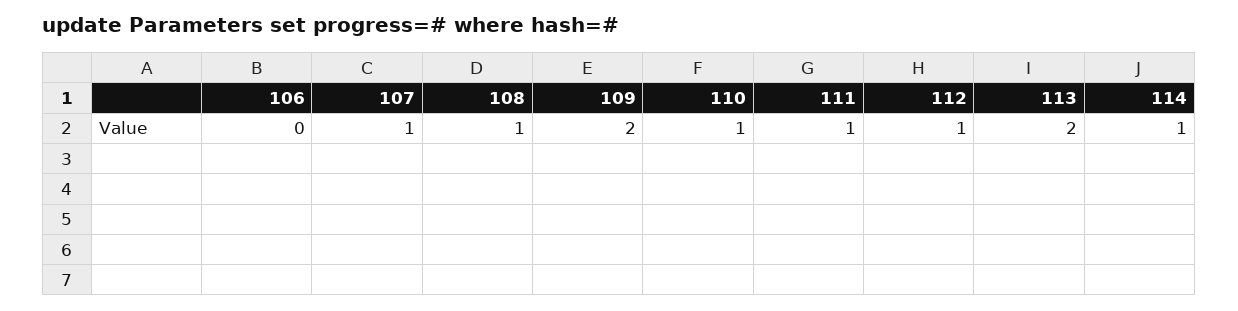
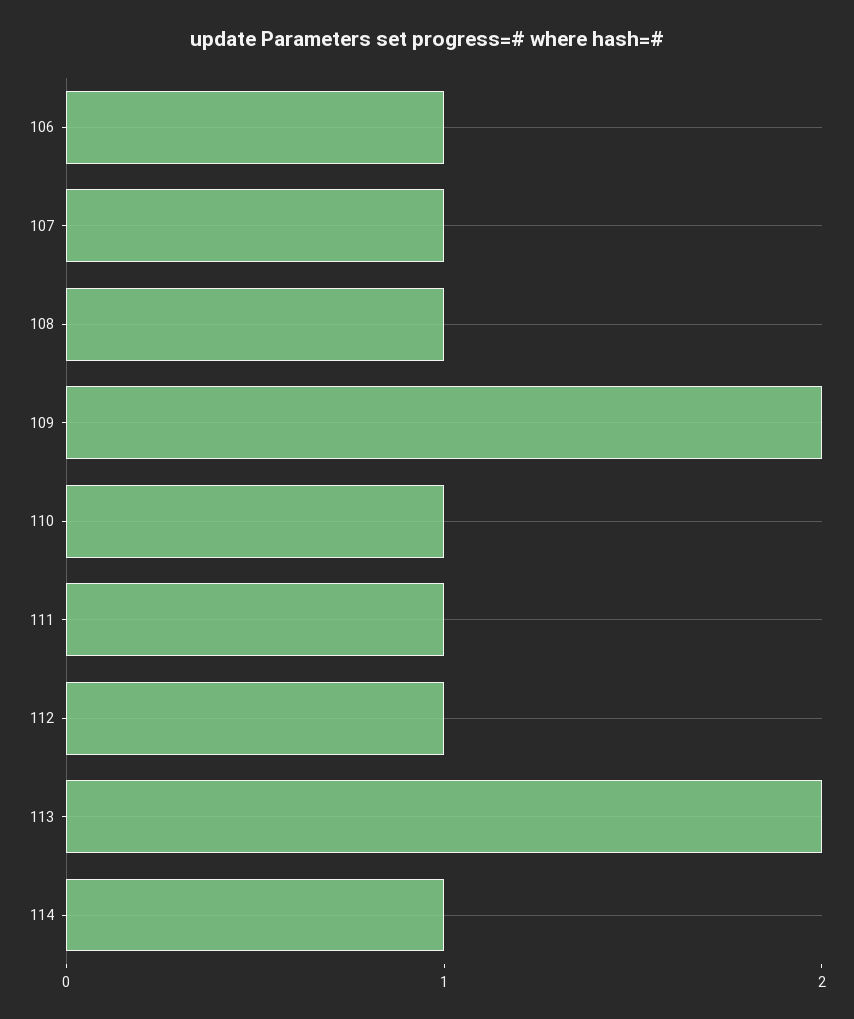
106: 0 -> 1

